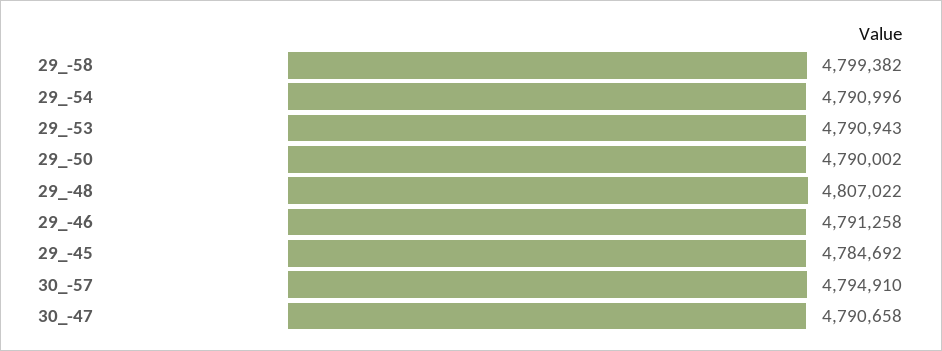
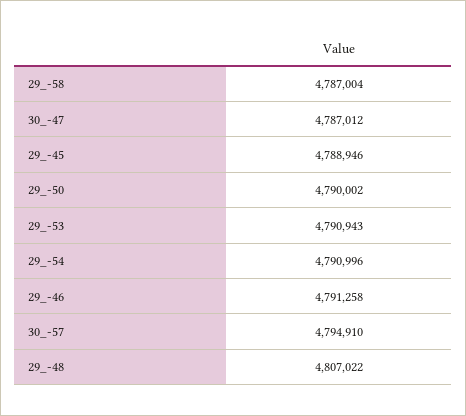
29_-58: 4799382 -> 4787004
29_-45: 4784692 -> 4788946
30_-47: 4790658 -> 4787012

